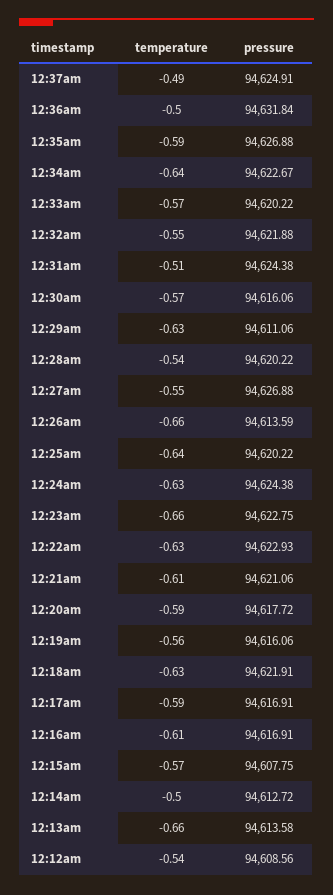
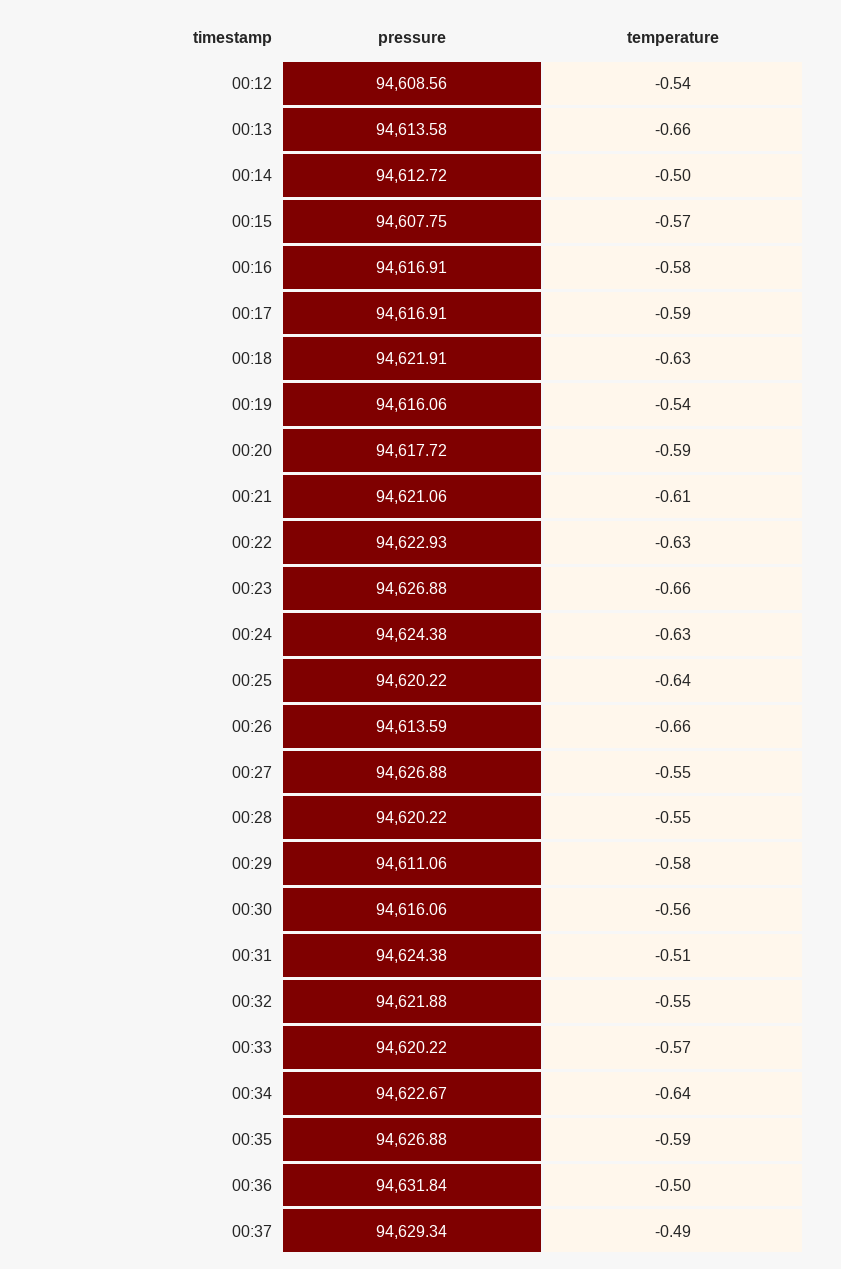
pressure, 12:37am: 94624.91 -> 94629.34
temperature, 12:30am: -0.57 -> -0.56
temperature, 12:29am: -0.63 -> -0.58
temperature, 12:28am: -0.54 -> -0.55
pressure, 12:23am: 94622.75 -> 94626.88
temperature, 12:19am: -0.56 -> -0.54
temperature, 12:16am: -0.61 -> -0.58

